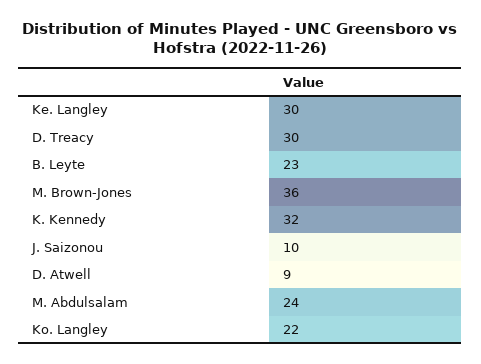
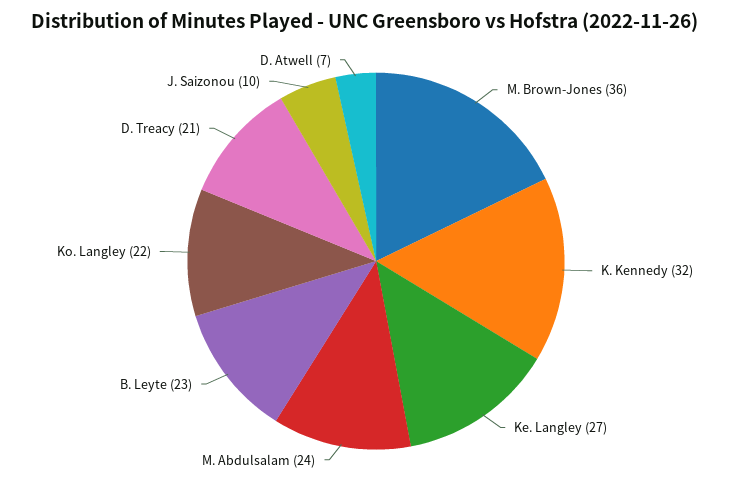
Ke. Langley: 30 -> 27
D. Treacy: 30 -> 21
D. Atwell: 9 -> 7

